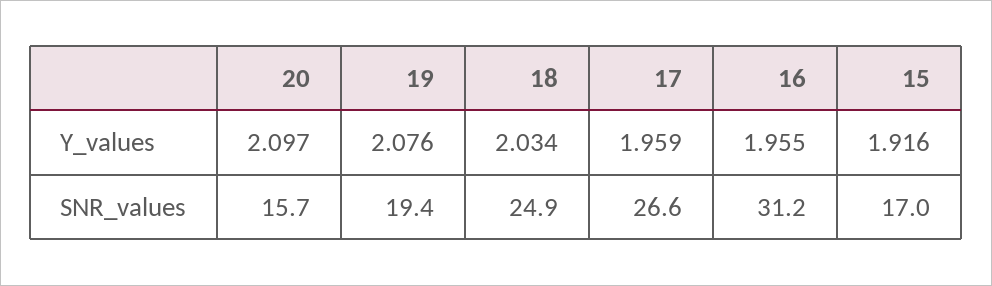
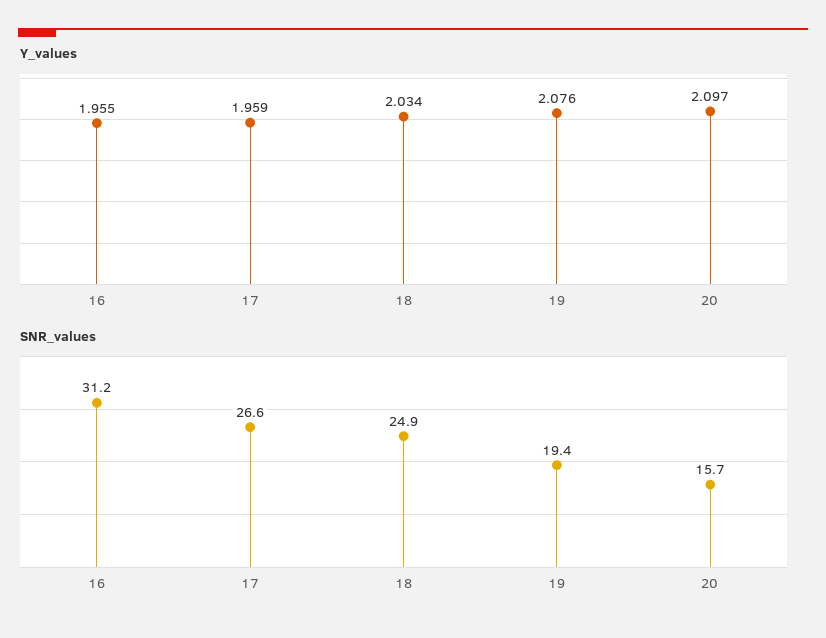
Y_values, 15: 1.916 -> none
SNR_values, 15: 17 -> none

